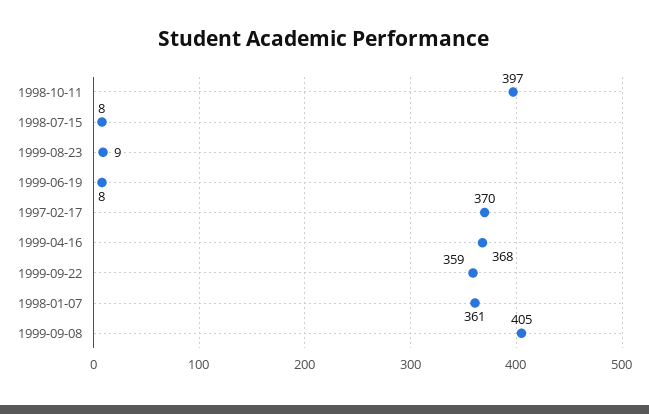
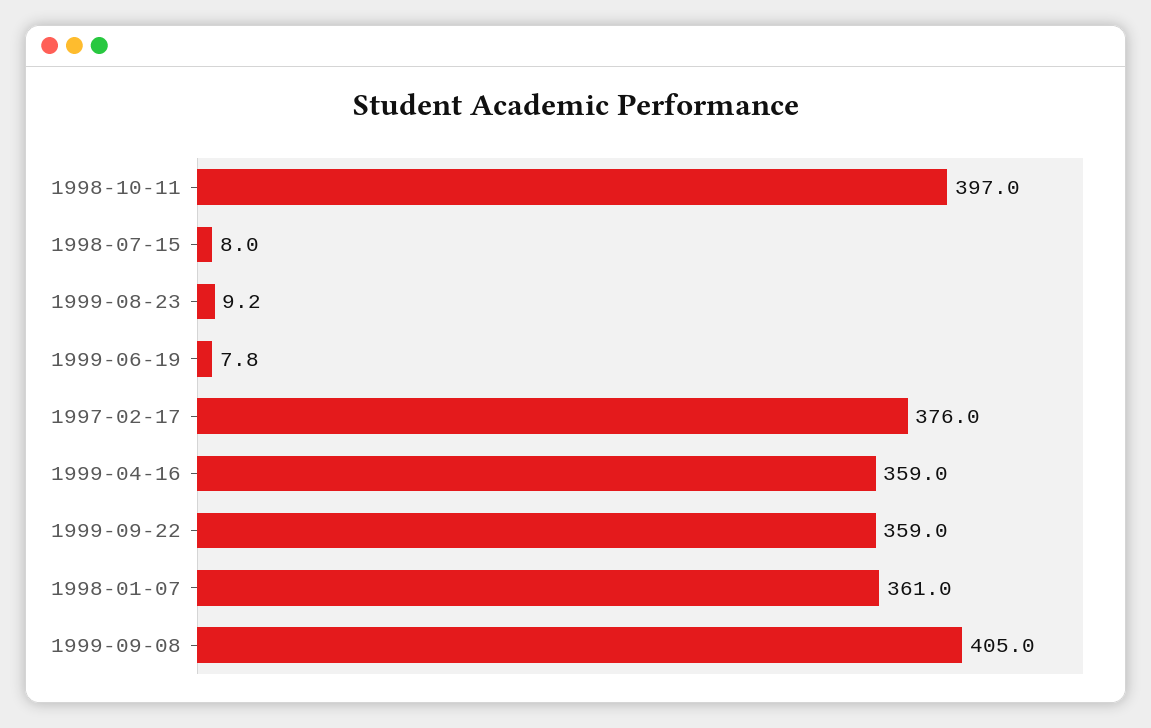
1997-02-17: 370 -> 376
1999-04-16: 368 -> 359

